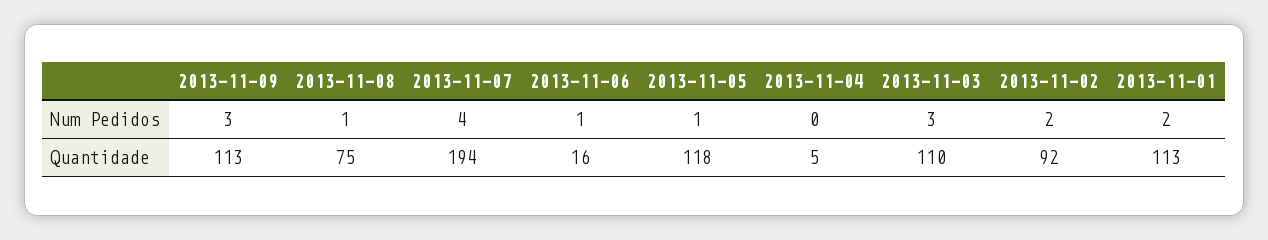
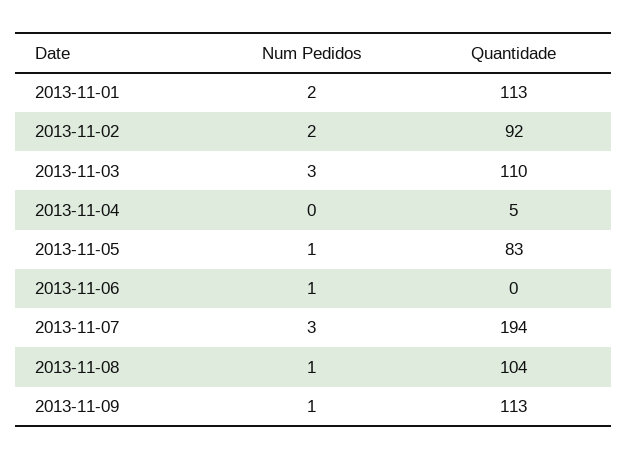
2013-11-09, Num Pedidos: 3 -> 1
2013-11-07, Num Pedidos: 4 -> 3
2013-11-08, Quantidade: 75 -> 104
2013-11-06, Quantidade: 16 -> 0
2013-11-05, Quantidade: 118 -> 83

